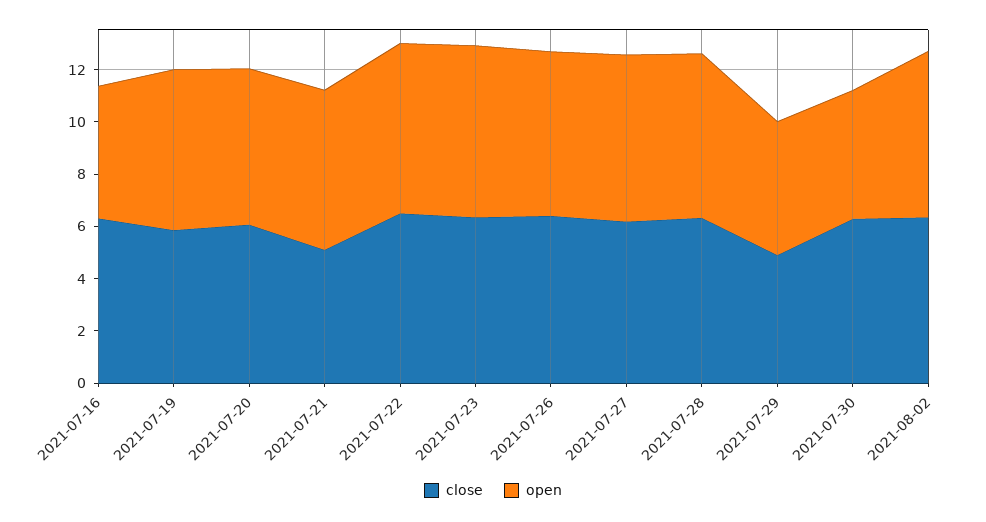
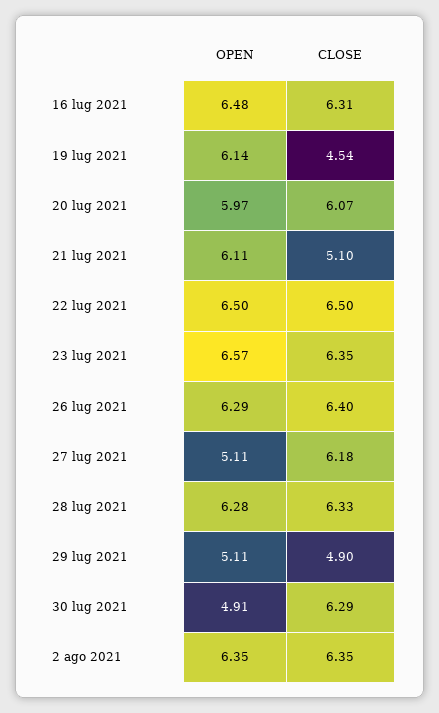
open, 2021-07-16: 5 -> 6.48
close, 2021-07-19: 6 -> 4.54
open, 2021-07-27: 6.5 -> 5.11

